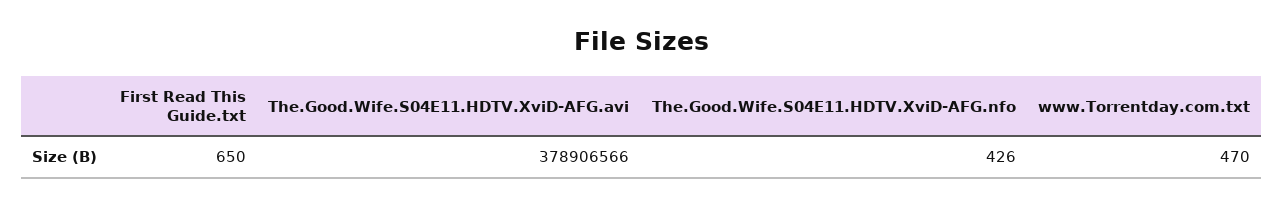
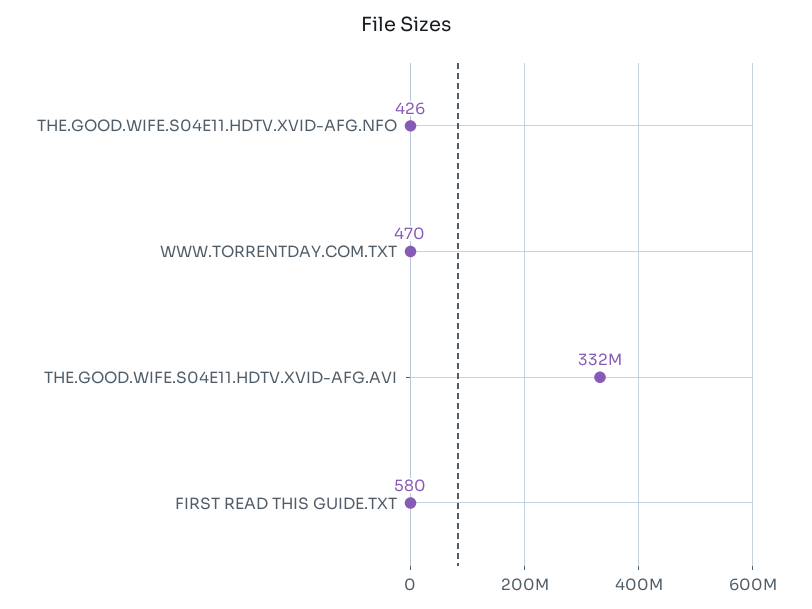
First Read This Guide.txt: 650 -> 580
The.Good.Wife.S04E11.HDTV.XviD-AFG.avi: 378906566 -> 332000000

